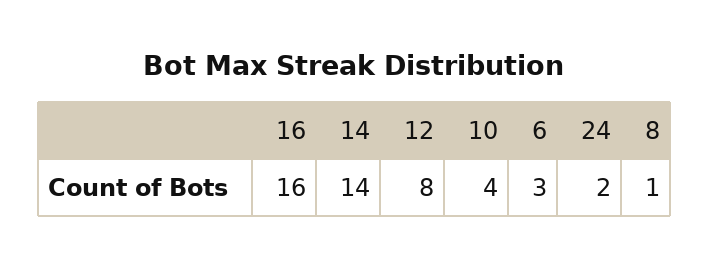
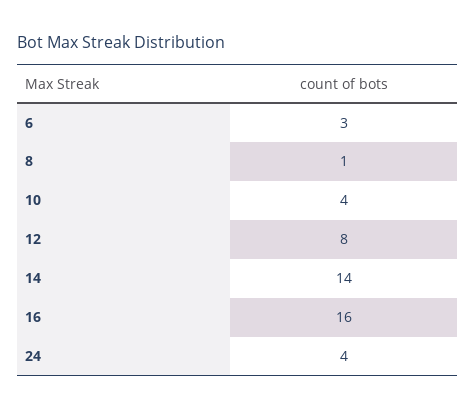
24: 2 -> 4

